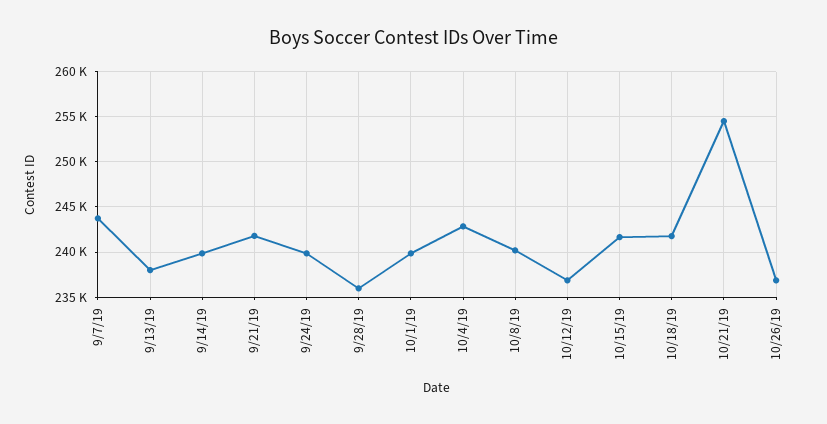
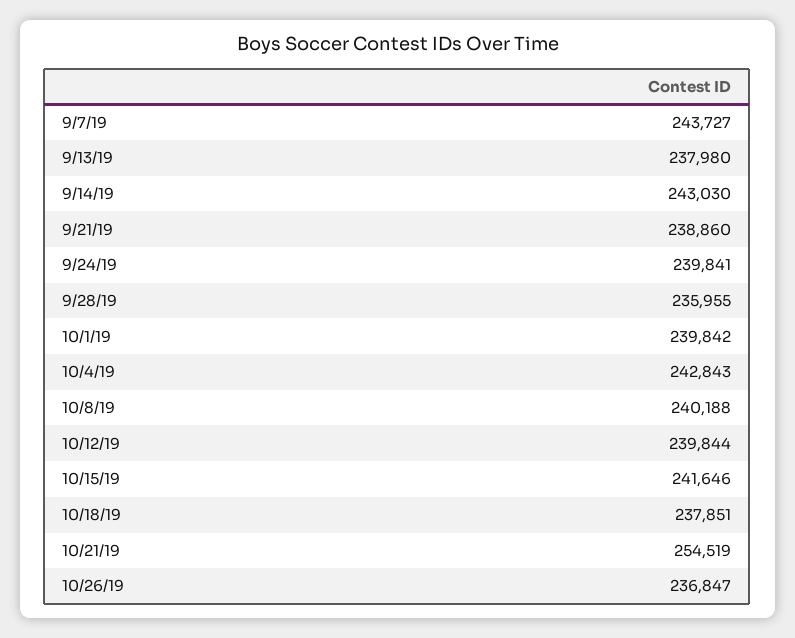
9/14/19: 240000 -> 243030
9/21/19: 242000 -> 238860
10/12/19: 237000 -> 239844
10/18/19: 242000 -> 237851

